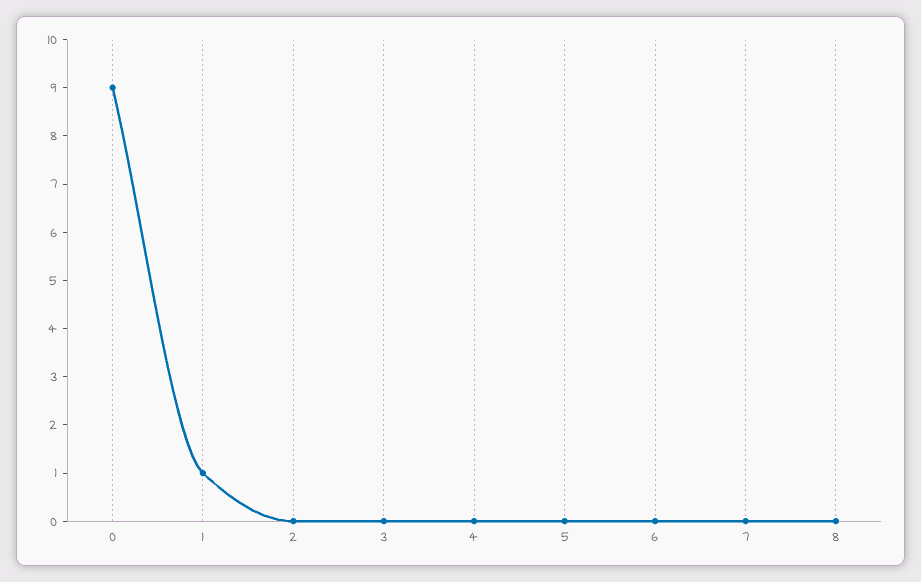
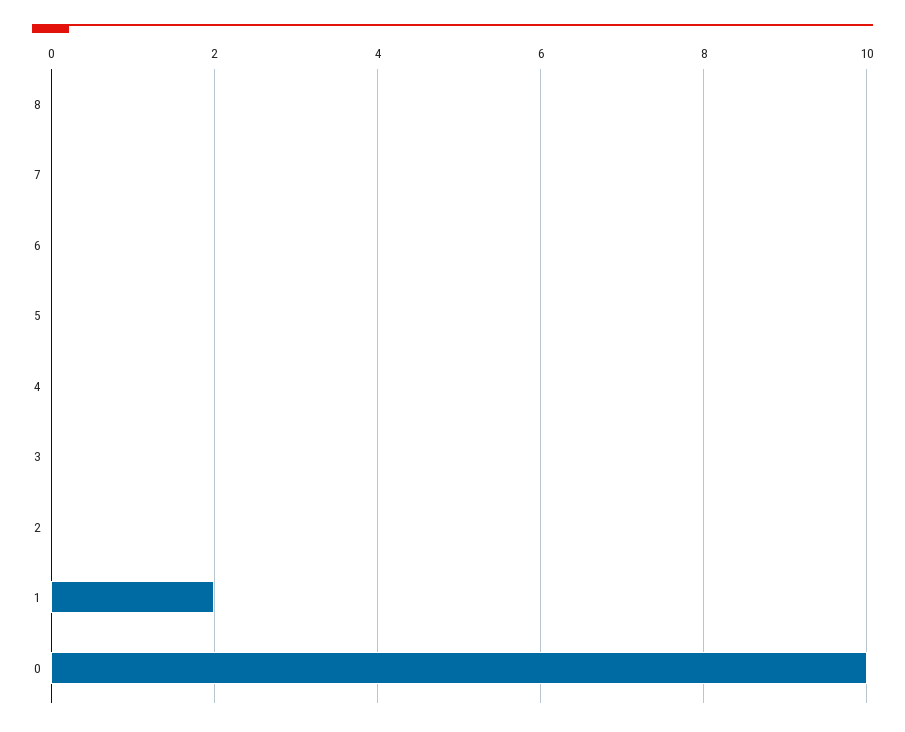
0: 9 -> 10
1: 1 -> 2

